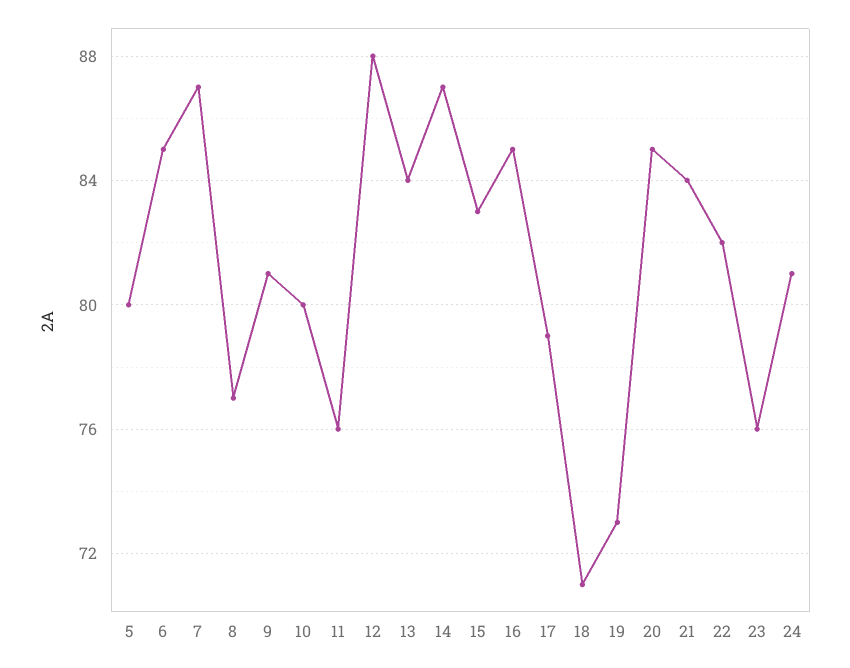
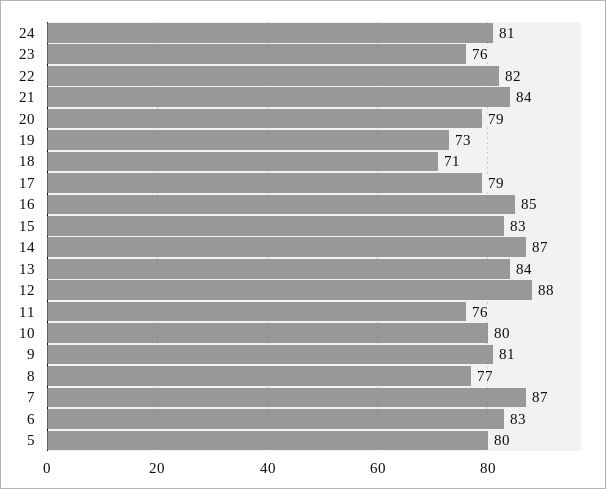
6: 85 -> 83
20: 85 -> 79

